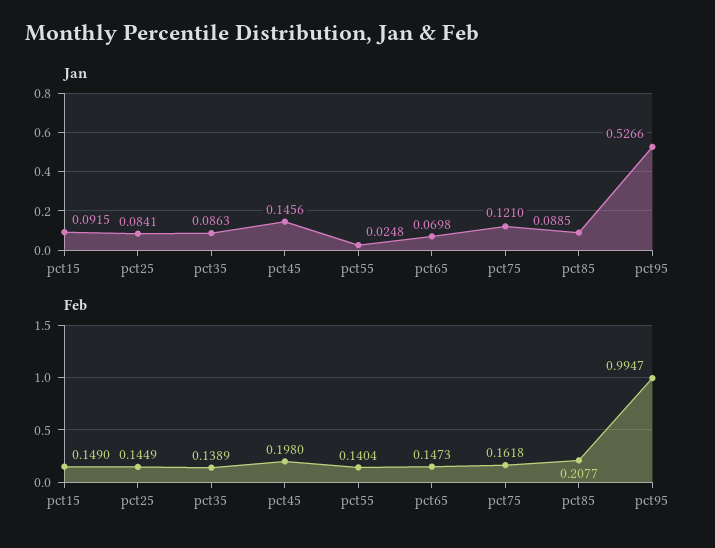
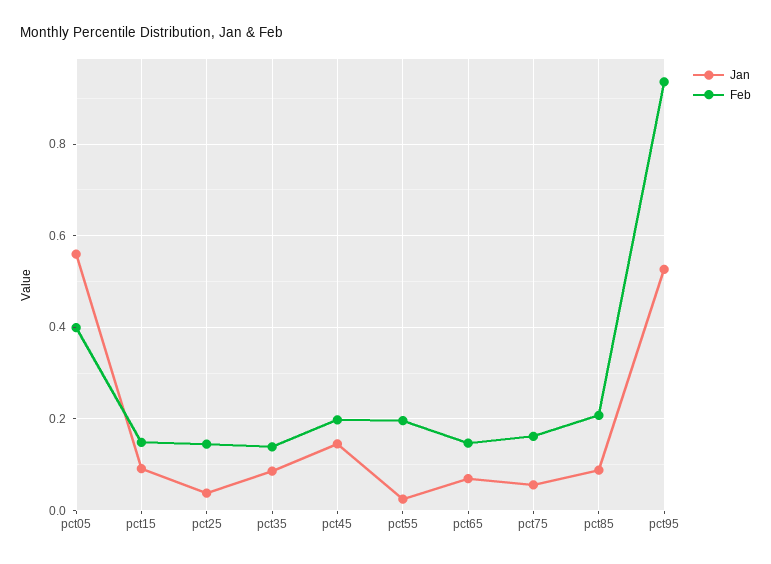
Jan, pct25: 0.0841 -> 0.04
Jan, pct75: 0.121 -> 0.06
Feb, pct55: 0.1404 -> 0.2
Feb, pct95: 0.9947 -> 0.94
Jan, pct05: none -> 0.56
Feb, pct05: none -> 0.4

